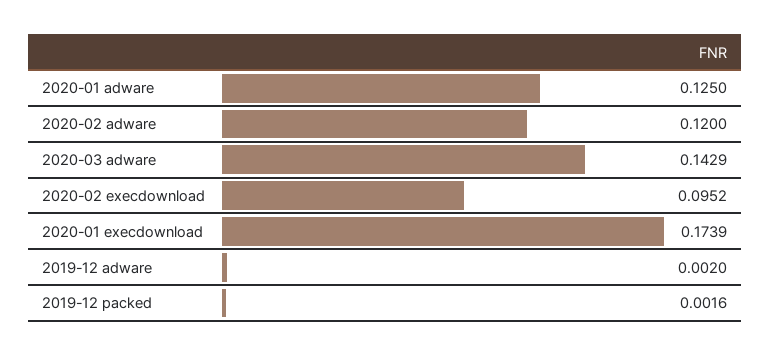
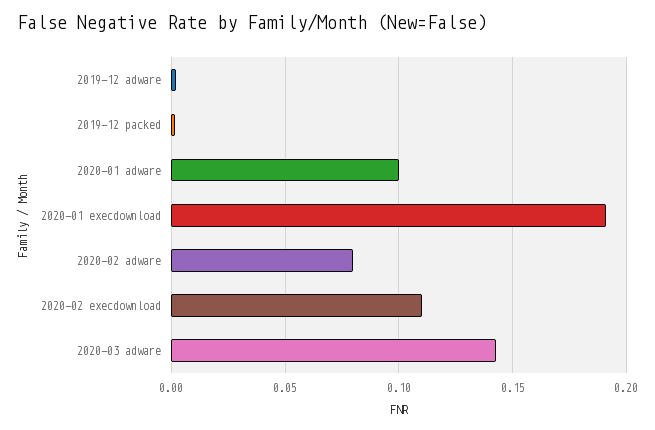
2020-01 adware: 0.125 -> 0.1
2020-02 adware: 0.12 -> 0.08
2020-02 execdownload: 0.0952 -> 0.11
2020-01 execdownload: 0.1739 -> 0.19

